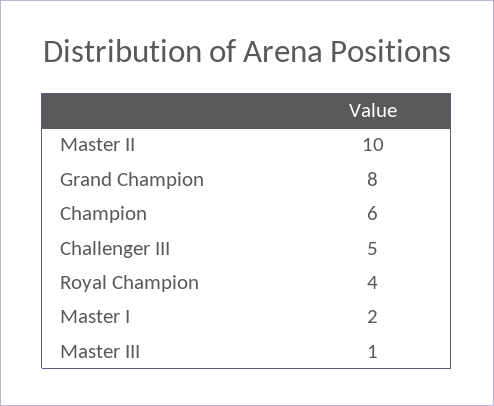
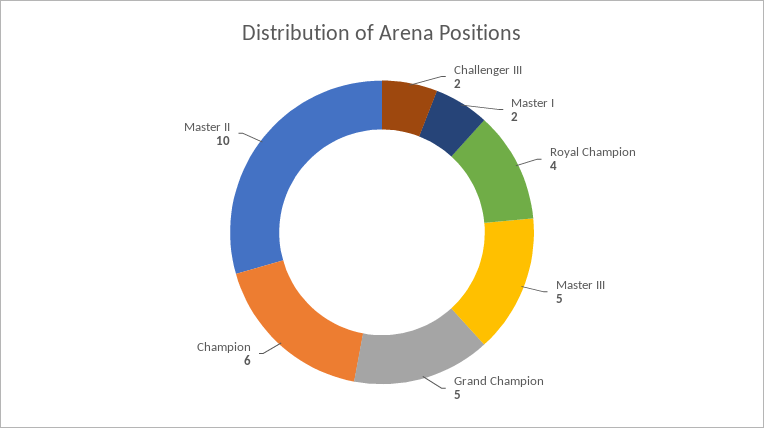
Grand Champion: 8 -> 5
Challenger III: 5 -> 2
Master III: 1 -> 5

